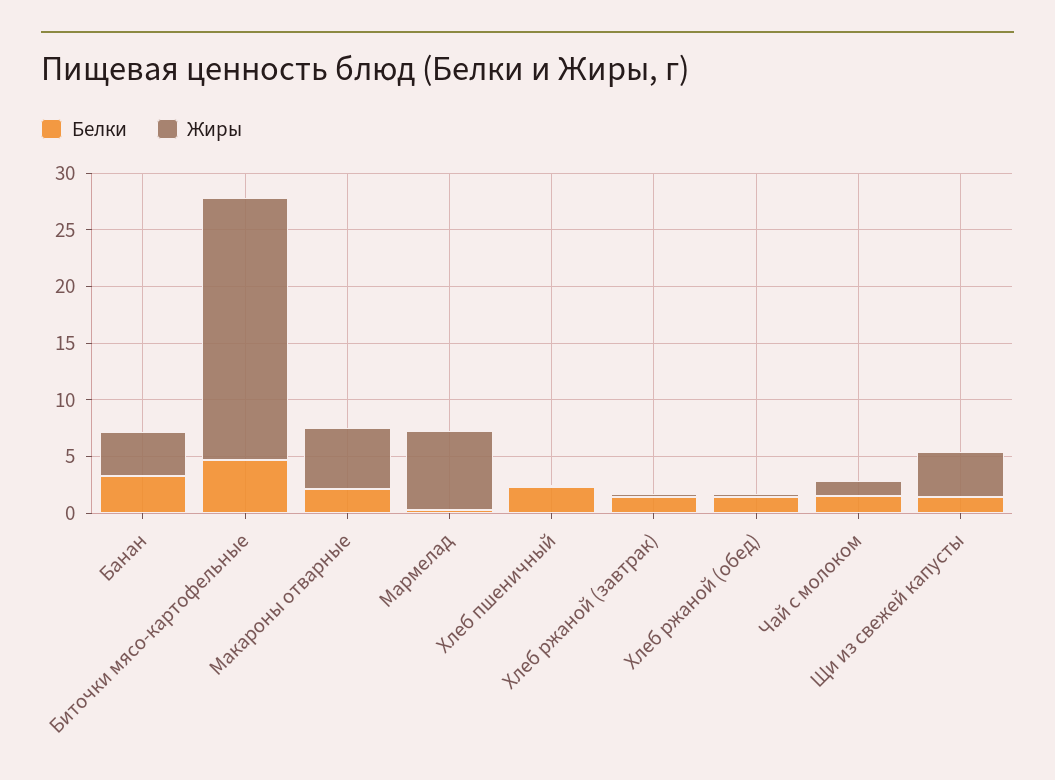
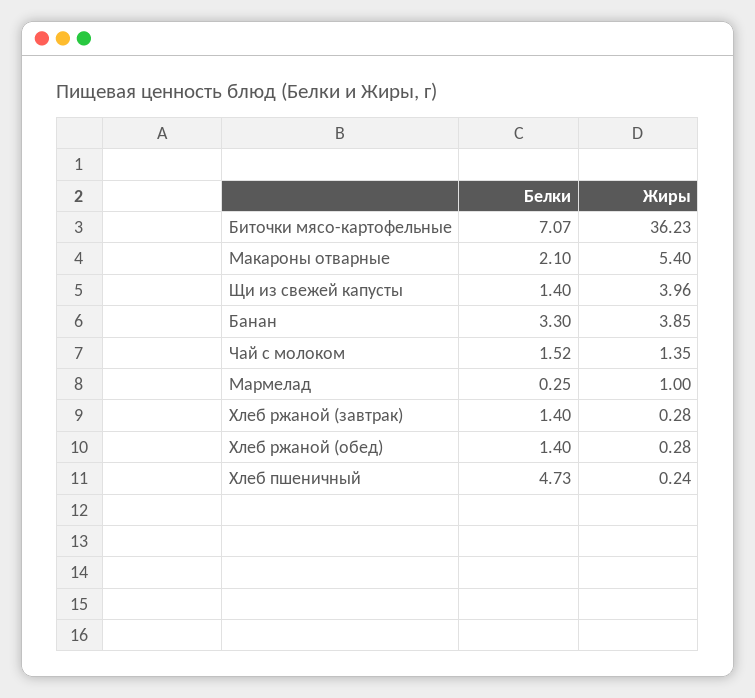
Белки, Биточки мясо-картофельные: 5 -> 7.07
Жиры, Биточки мясо-картофельные: 23 -> 36.23
Жиры, Мармелад: 7 -> 1
Белки, Хлеб пшеничный: 2 -> 4.73

